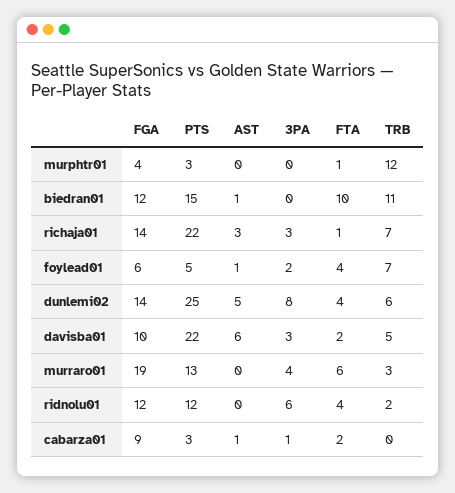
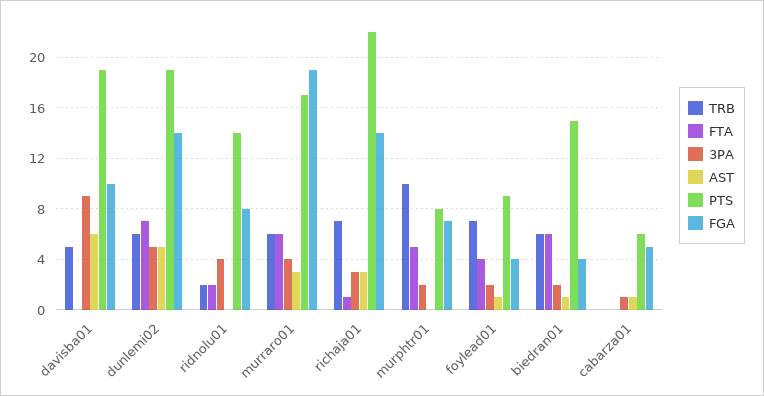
FGA, murphtr01: 4 -> 7
PTS, murphtr01: 3 -> 8
3PA, murphtr01: 0 -> 2
FTA, murphtr01: 1 -> 5
TRB, murphtr01: 12 -> 10
FGA, biedran01: 12 -> 4
3PA, biedran01: 0 -> 2
FTA, biedran01: 10 -> 6
TRB, biedran01: 11 -> 6
FGA, foylead01: 6 -> 4
PTS, foylead01: 5 -> 9
PTS, dunlemi02: 25 -> 19
3PA, dunlemi02: 8 -> 5
FTA, dunlemi02: 4 -> 7
PTS, davisba01: 22 -> 19
3PA, davisba01: 3 -> 9
FTA, davisba01: 2 -> 0
PTS, murraro01: 13 -> 17
AST, murraro01: 0 -> 3
TRB, murraro01: 3 -> 6
FGA, ridnolu01: 12 -> 8
PTS, ridnolu01: 12 -> 14
3PA, ridnolu01: 6 -> 4
FTA, ridnolu01: 4 -> 2
FGA, cabarza01: 9 -> 5
PTS, cabarza01: 3 -> 6
FTA, cabarza01: 2 -> 0

